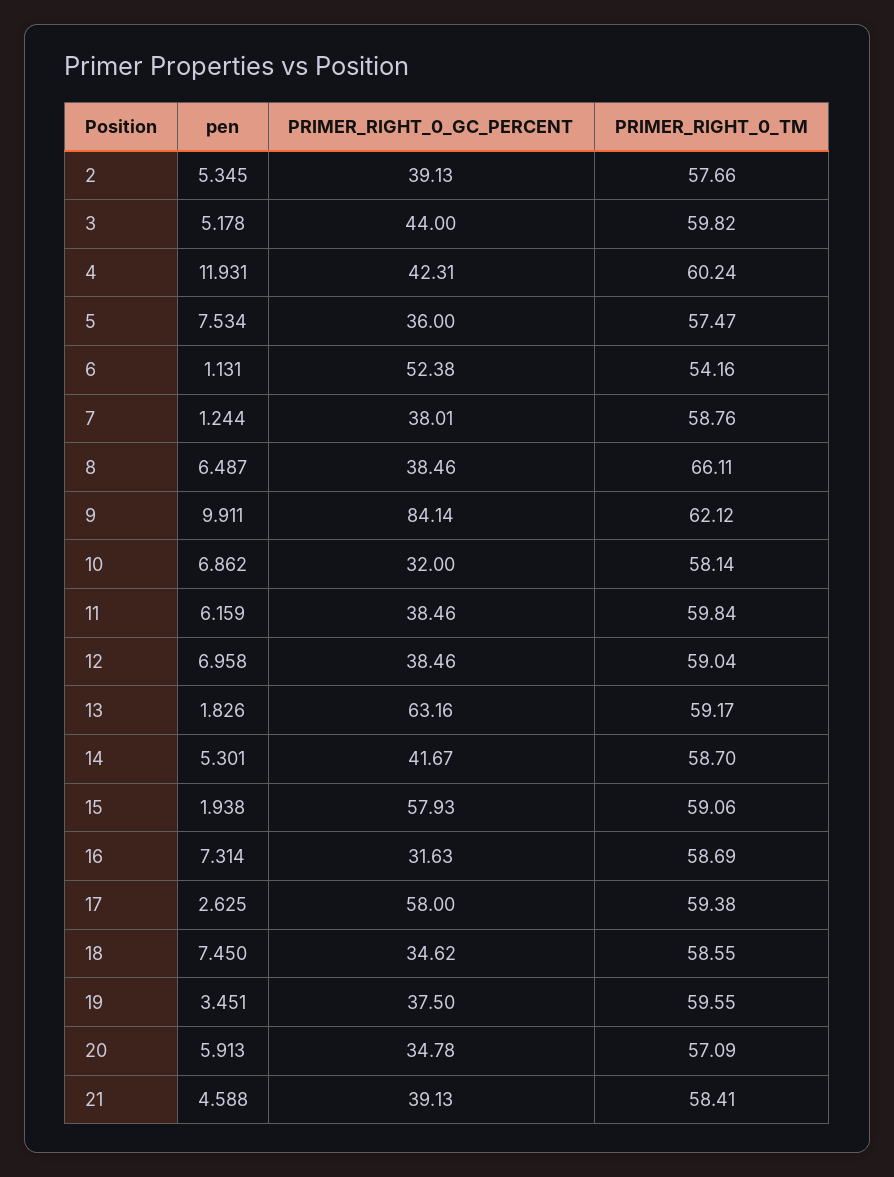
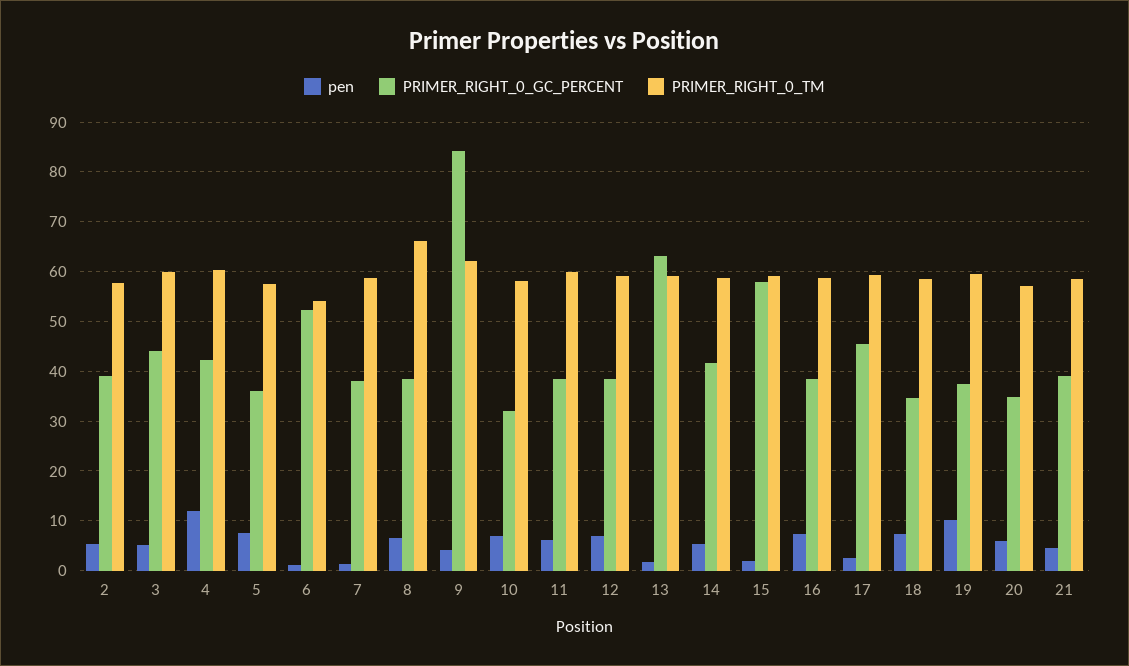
pen, 9: 9.911 -> 4
PRIMER_RIGHT_0_GC_PERCENT, 16: 31.63 -> 38
PRIMER_RIGHT_0_GC_PERCENT, 17: 58 -> 46
pen, 19: 3.451 -> 10

